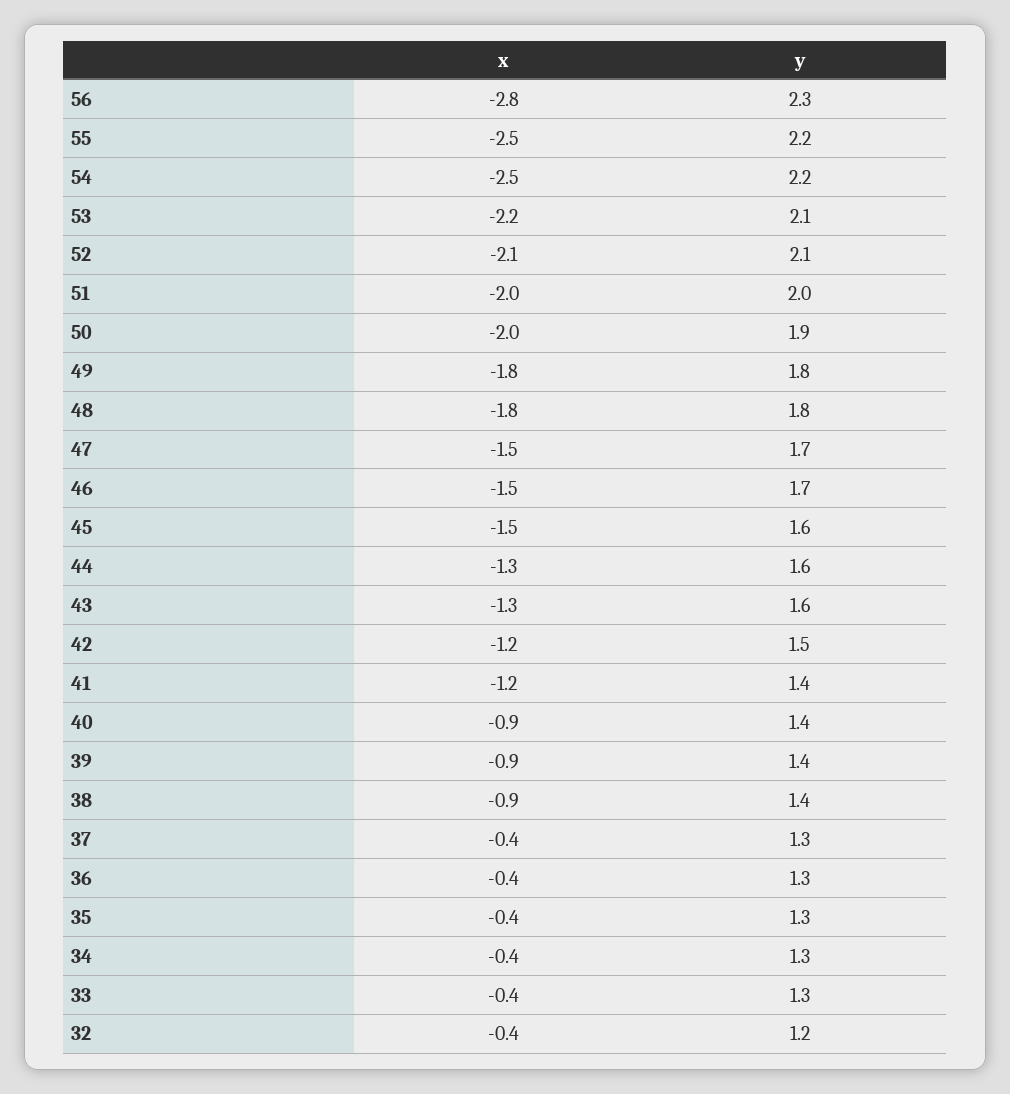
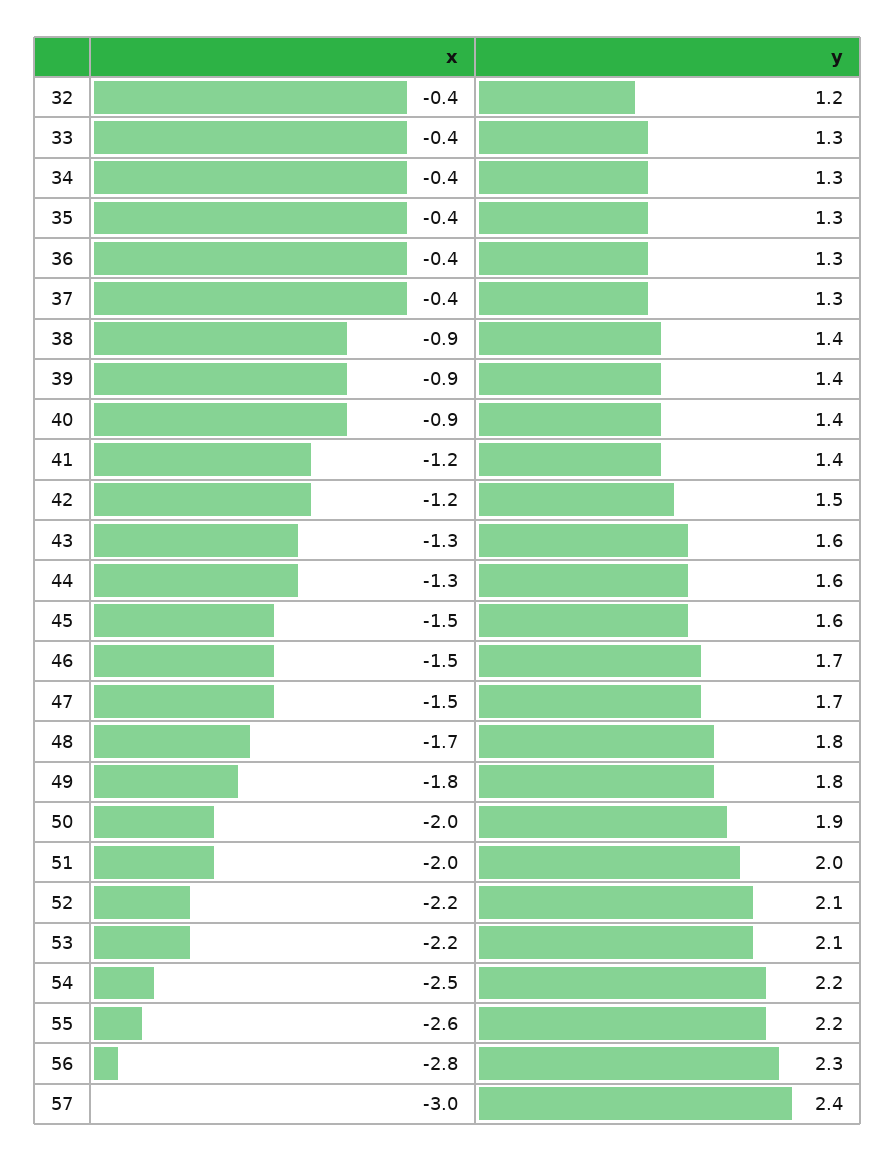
x, 55: -2.5 -> -2.6
x, 52: -2.1 -> -2.2
x, 48: -1.8 -> -1.7
x, 57: none -> -3
y, 57: none -> 2.4

